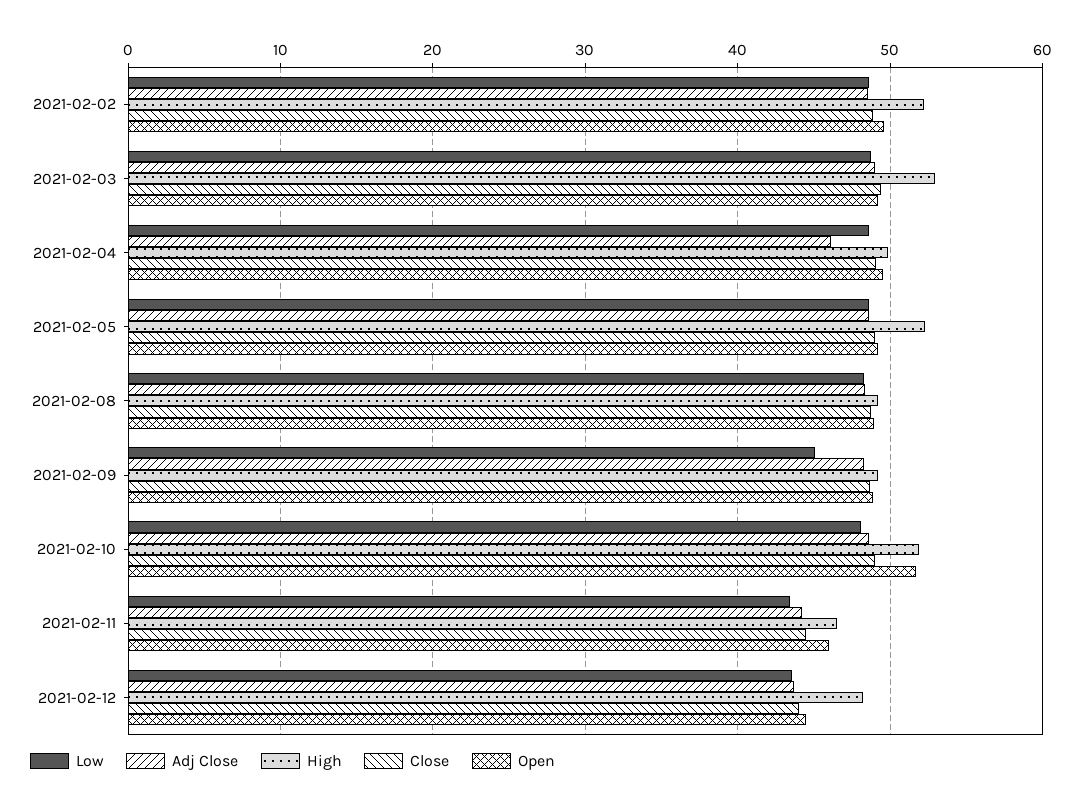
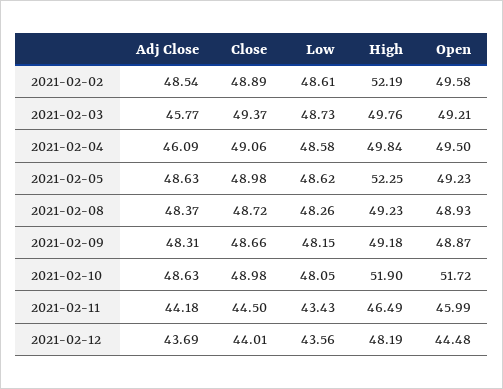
Adj Close, 2021-02-03: 49 -> 45.77
High, 2021-02-03: 53 -> 49.76
Low, 2021-02-09: 45 -> 48.15

